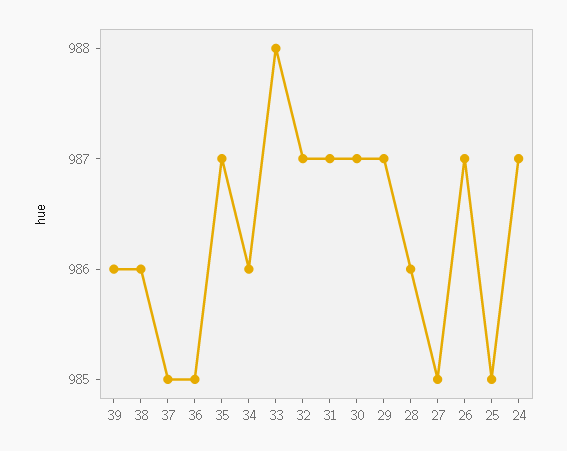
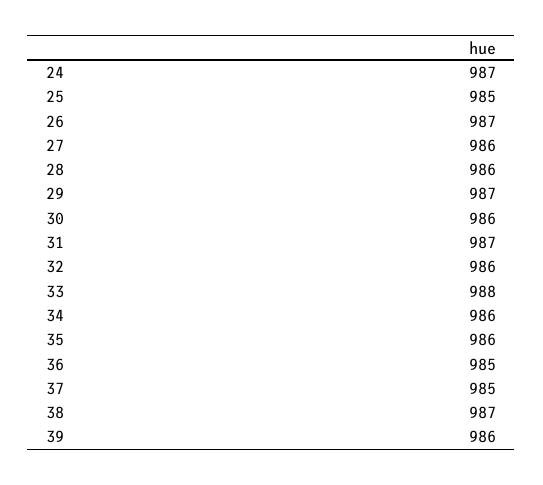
38: 986 -> 987
35: 987 -> 986
32: 987 -> 986
30: 987 -> 986
27: 985 -> 986

